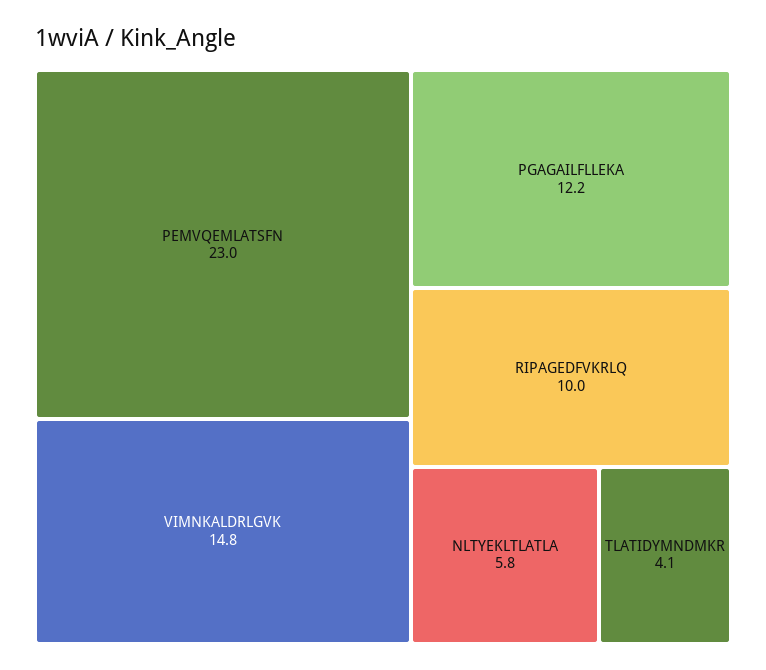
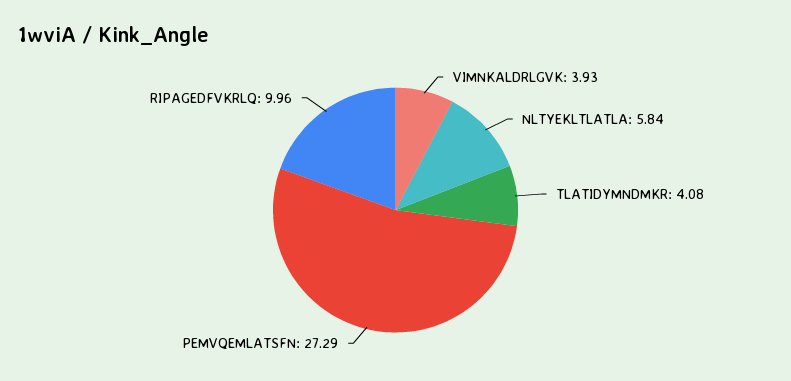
PEMVQEMLATSFN: 23 -> 27.29
VIMNKALDRLGVK: 14.8 -> 3.93
PGAGAILFLLEKA: 12.2 -> none

